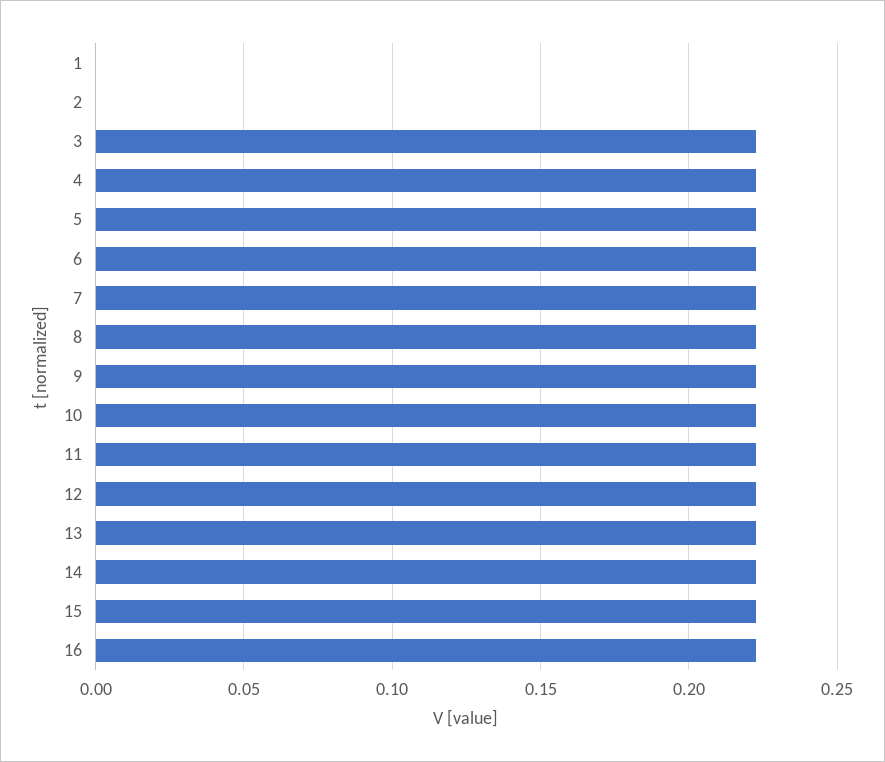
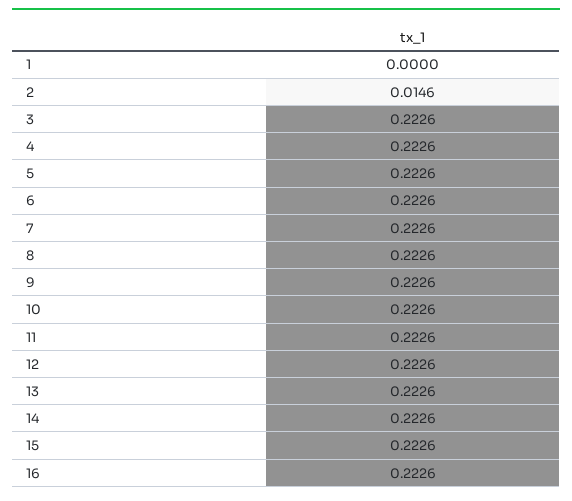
2: 0 -> 0.0146

